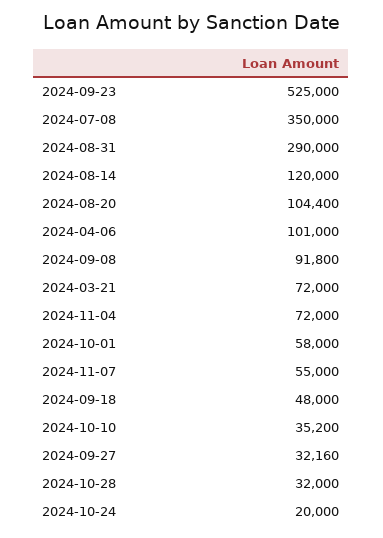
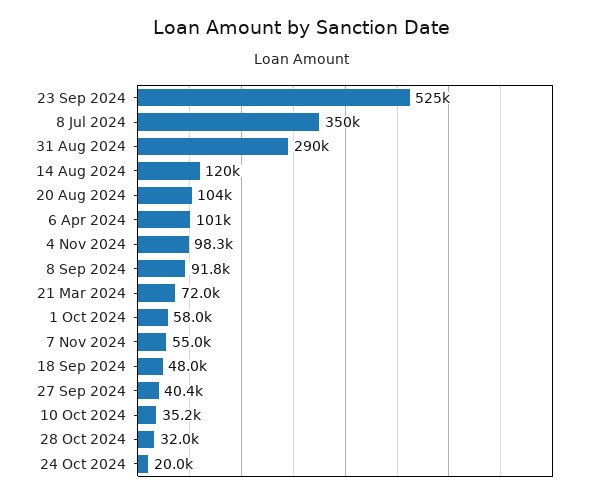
2024-11-04: 72000 -> 98300
2024-09-27: 32160 -> 40400

